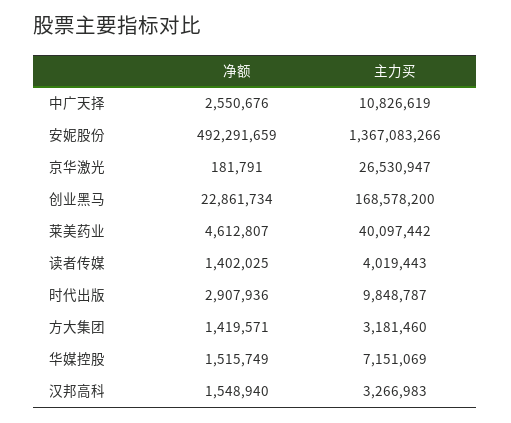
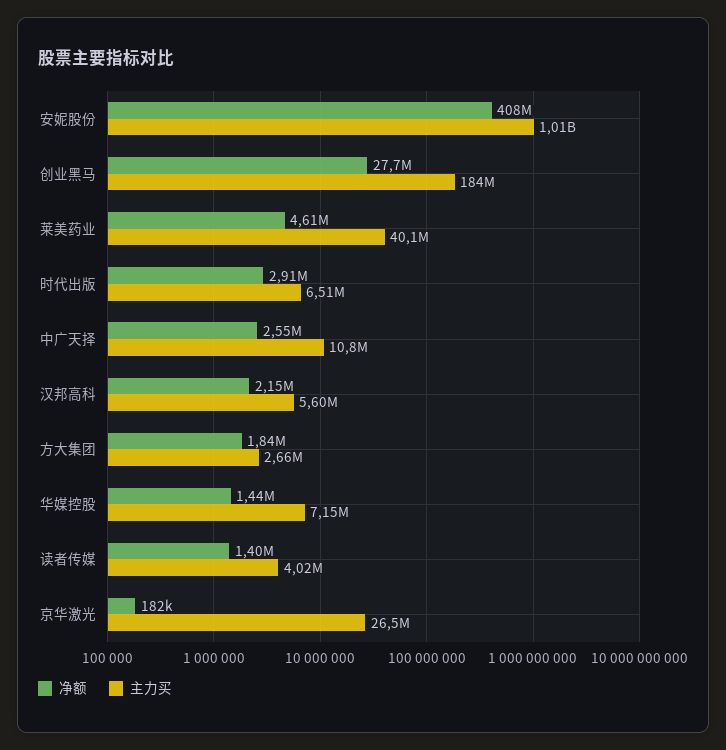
净额, 安妮股份: 492291659 -> 408000000
主力买, 安妮股份: 1367083266 -> 1010000000
净额, 创业黑马: 22861734 -> 27700000
主力买, 创业黑马: 168578200 -> 184000000
主力买, 时代出版: 9848787 -> 6510000
净额, 方大集团: 1419571 -> 1840000
主力买, 方大集团: 3181460 -> 2660000
净额, 华媒控股: 1515749 -> 1440000
净额, 汉邦高科: 1548940 -> 2150000
主力买, 汉邦高科: 3266983 -> 5600000

